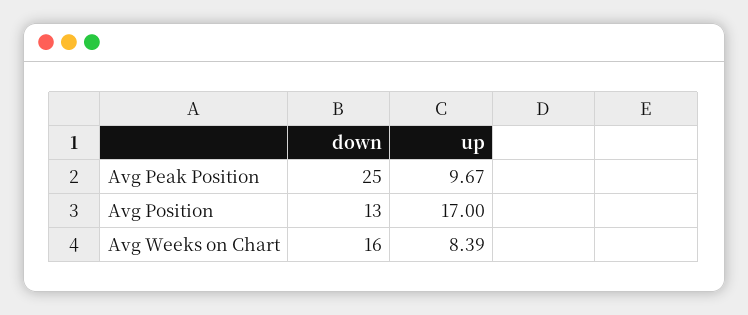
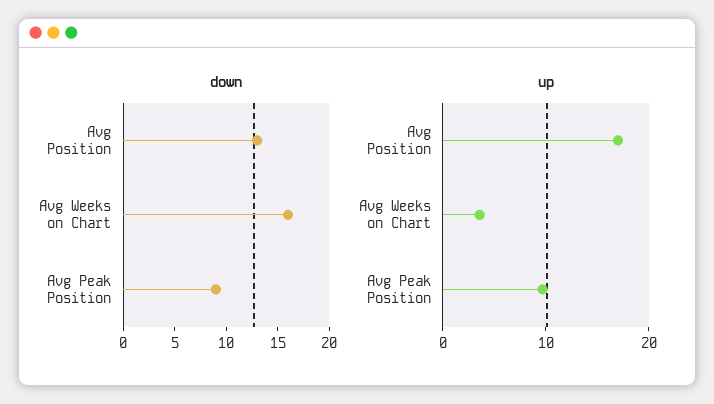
down, Avg Peak Position: 25 -> 9
up, Avg Weeks on Chart: 8.39 -> 4

